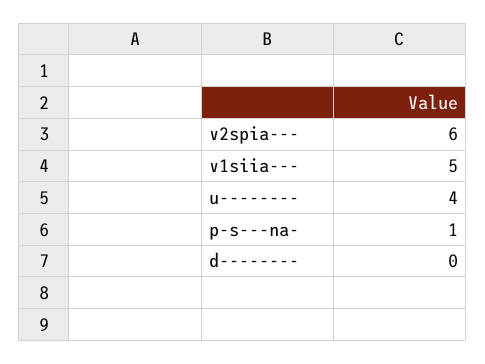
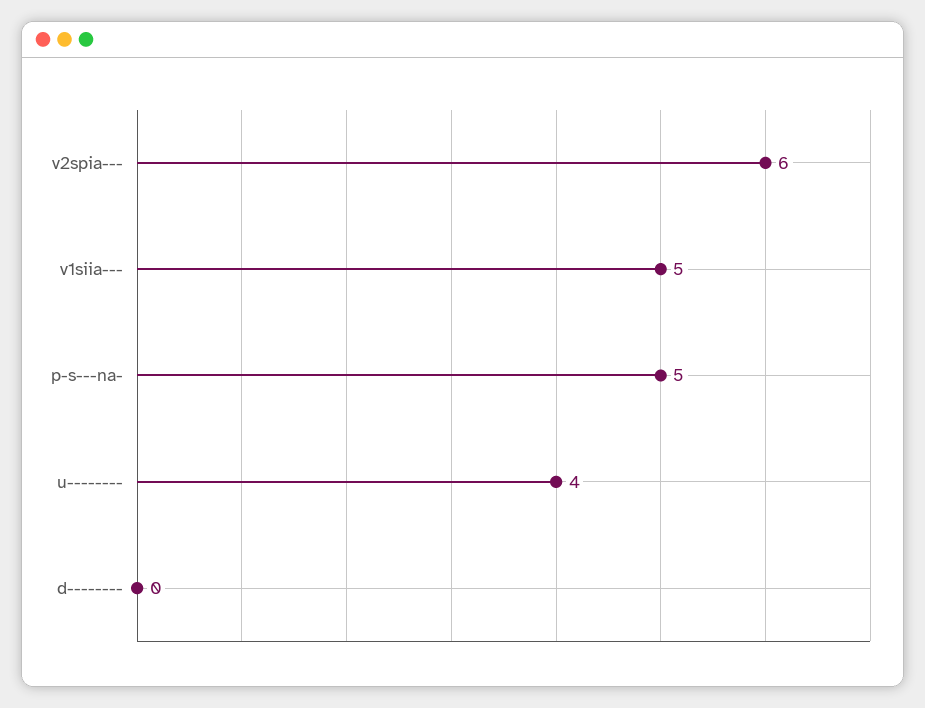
p-s---na-: 1 -> 5

